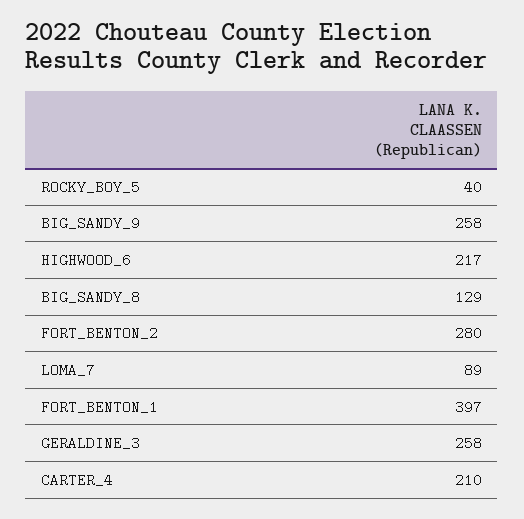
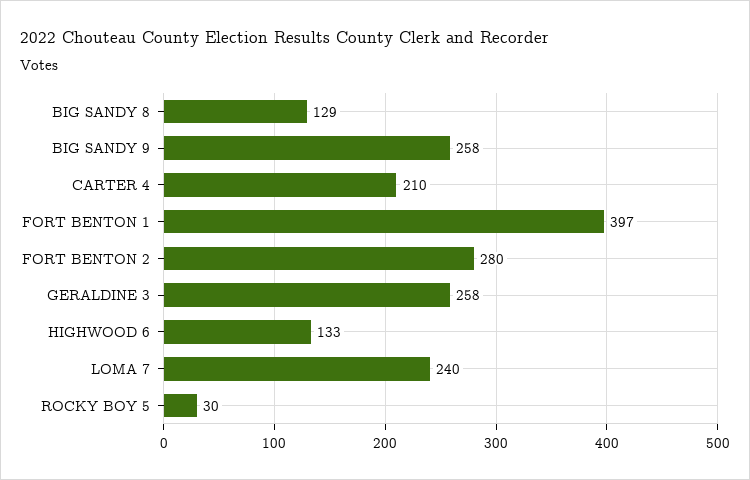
ROCKY_BOY_5: 40 -> 30
HIGHWOOD_6: 217 -> 133
LOMA_7: 89 -> 240

